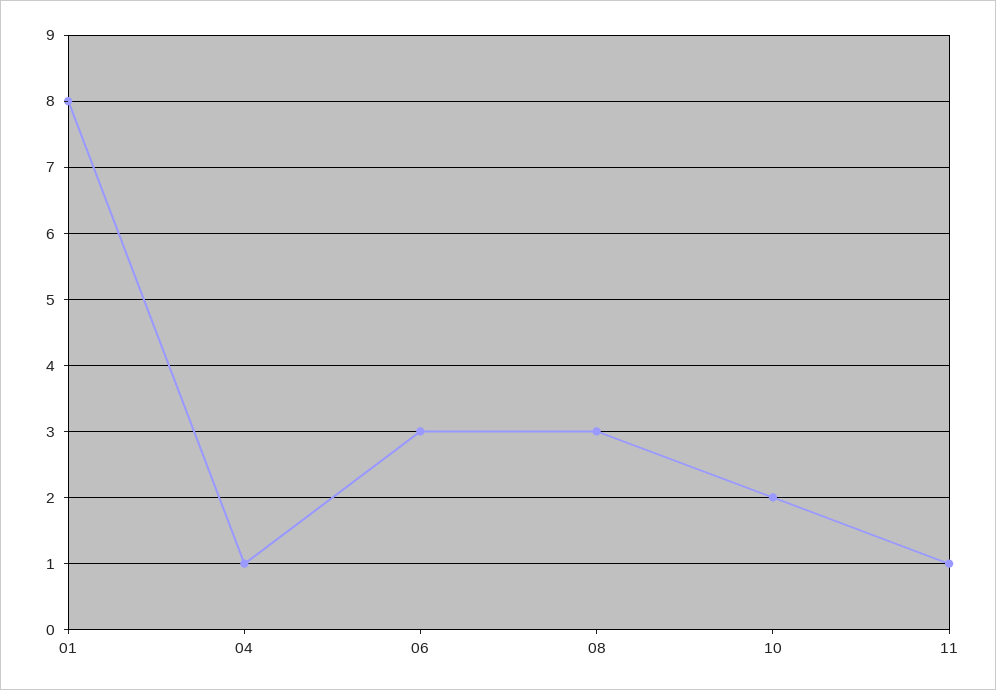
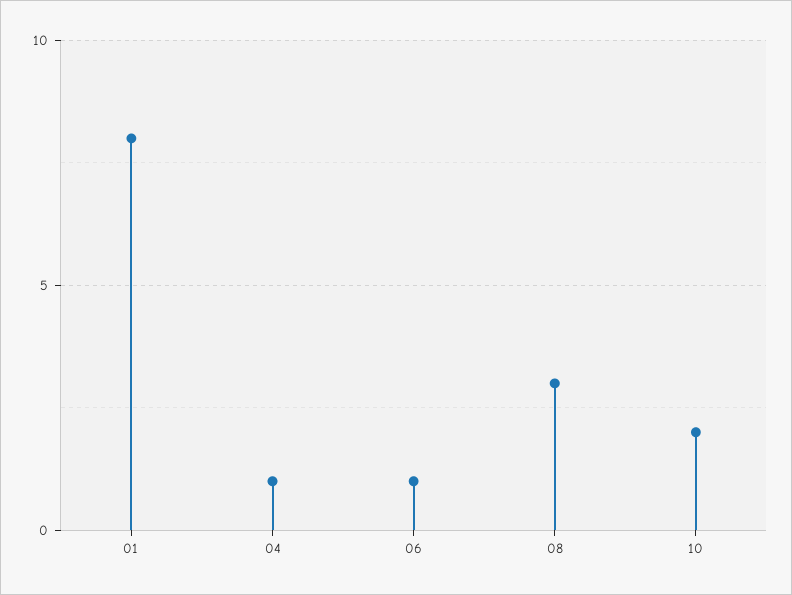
06: 3 -> 1
11: 1 -> none

